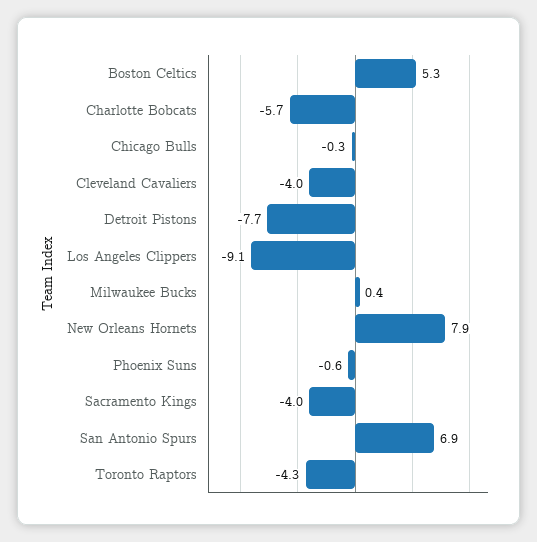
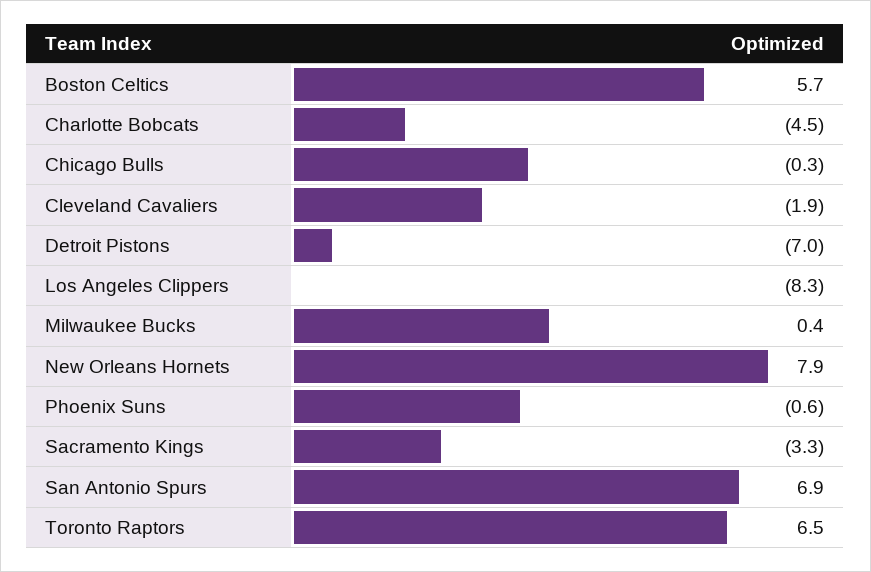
Boston Celtics: 5.3 -> 5.7
Charlotte Bobcats: -5.7 -> -4.5
Cleveland Cavaliers: -4 -> -1.9
Detroit Pistons: -7.7 -> -7
Los Angeles Clippers: -9.1 -> -8.3
Sacramento Kings: -4 -> -3.3
Toronto Raptors: -4.3 -> 6.5

